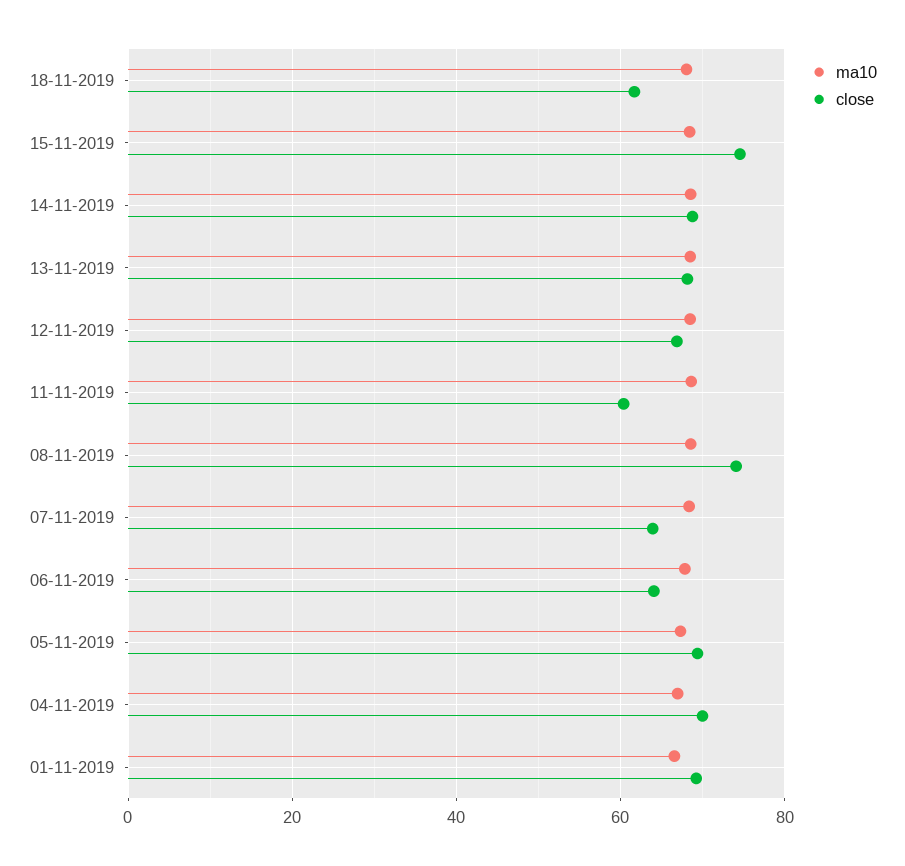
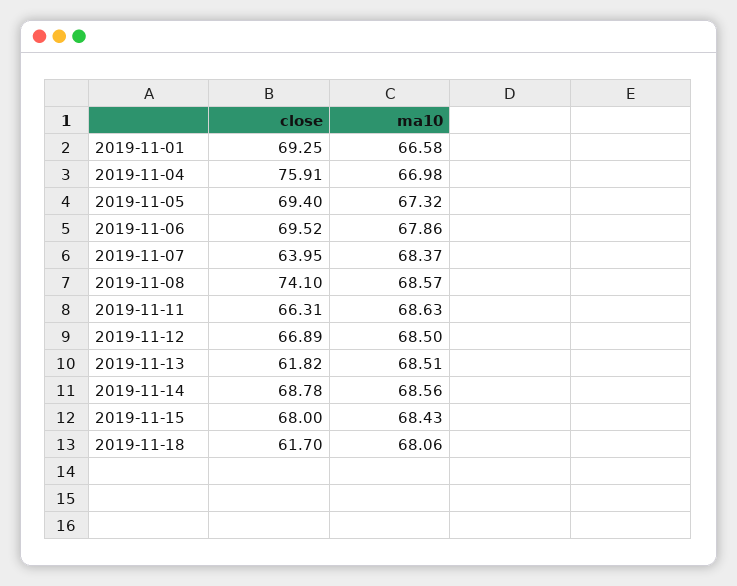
close, 15-11-2019: 74 -> 68
close, 13-11-2019: 68 -> 61.82
close, 11-11-2019: 60 -> 66.31
close, 06-11-2019: 64 -> 69.52
close, 04-11-2019: 70 -> 75.91

